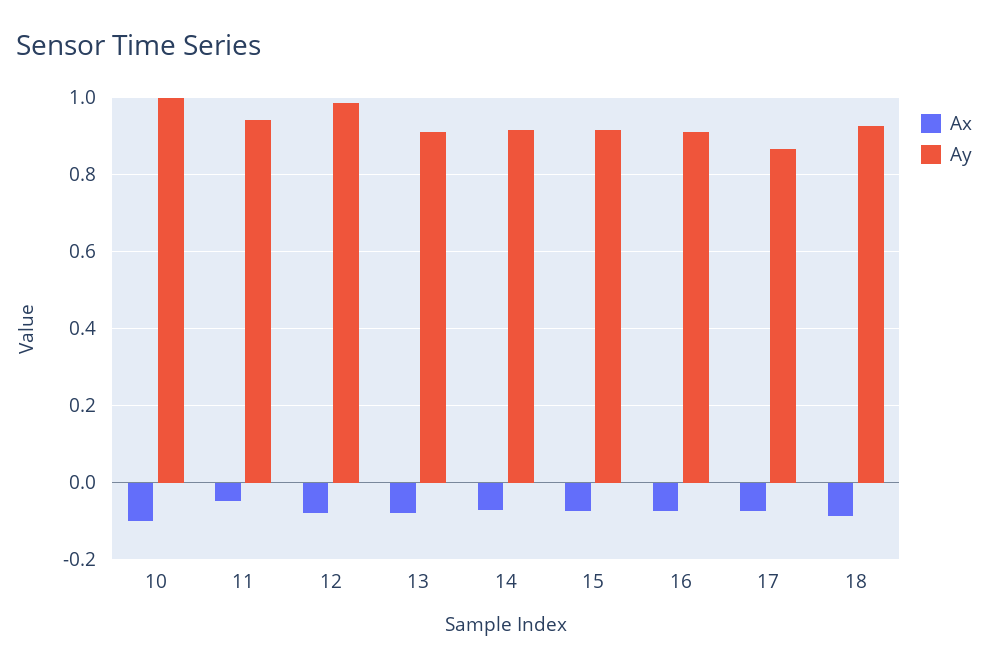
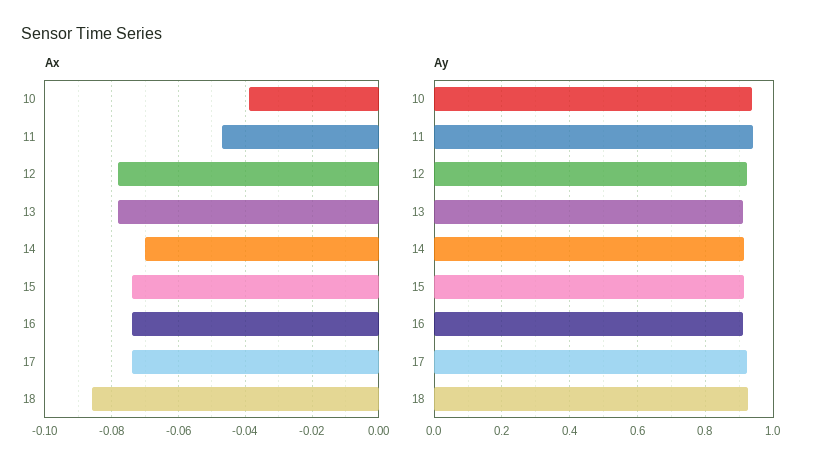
Ax, 10: -0.1 -> -0.04
Ay, 10: 1 -> 0.94
Ay, 12: 0.98 -> 0.92
Ay, 17: 0.86 -> 0.92

